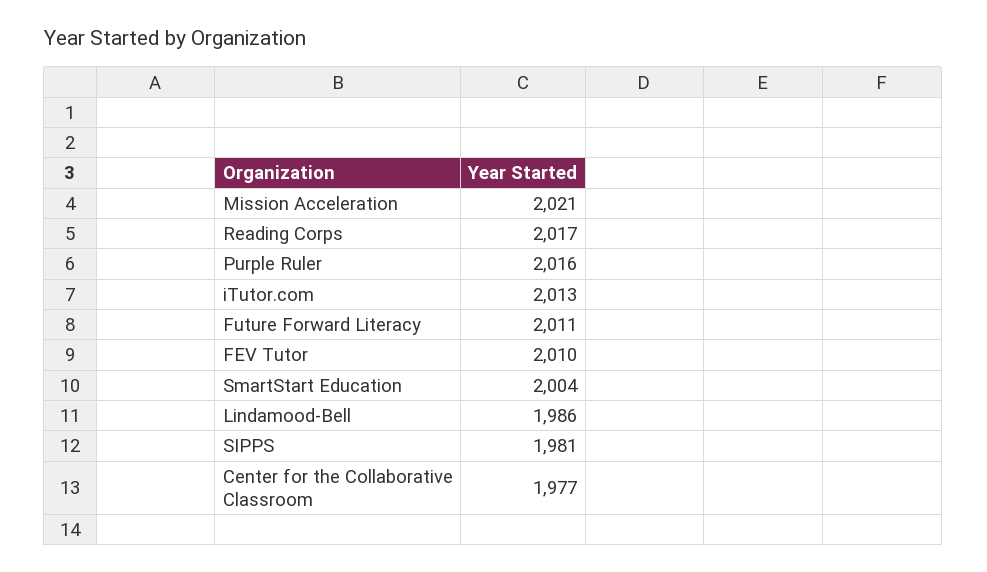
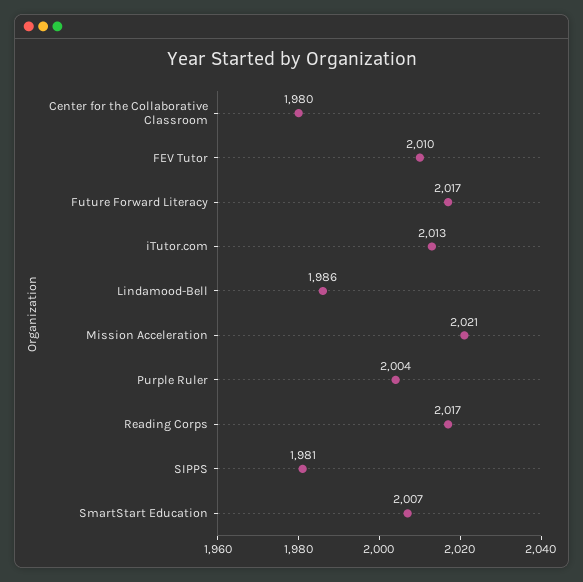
Purple Ruler: 2016 -> 2004
Future Forward Literacy: 2011 -> 2017
SmartStart Education: 2004 -> 2007
Center for the Collaborative Classroom: 1977 -> 1980

